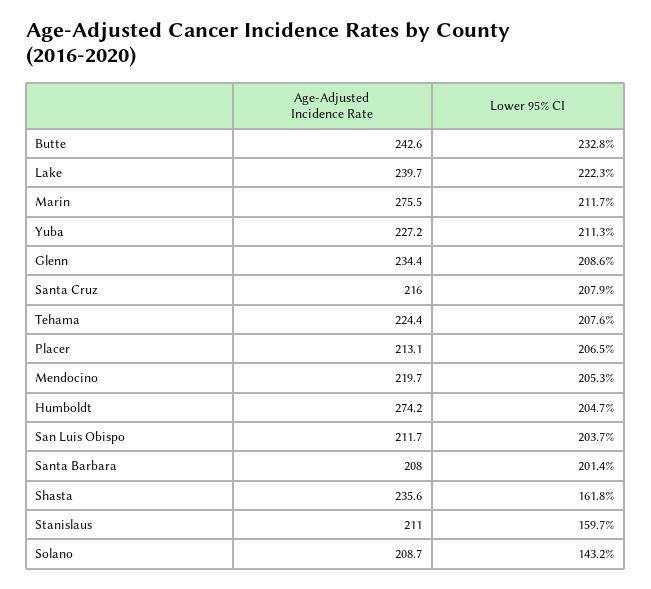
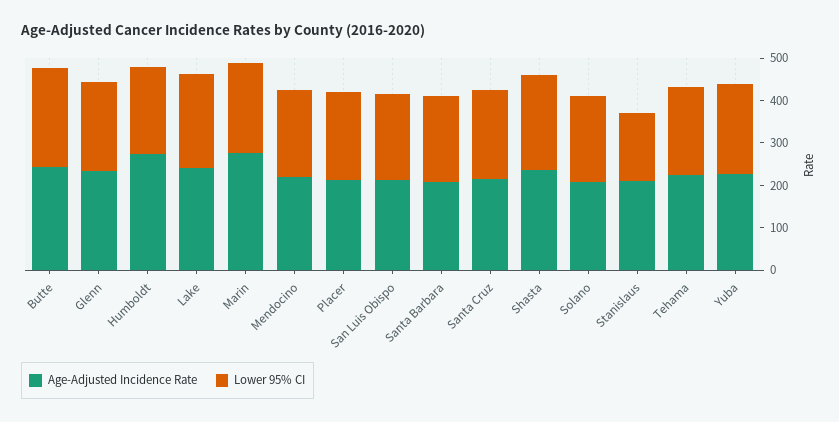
Lower 95% CI, Shasta: 161.8 -> 220
Lower 95% CI, Solano: 143.2 -> 200

